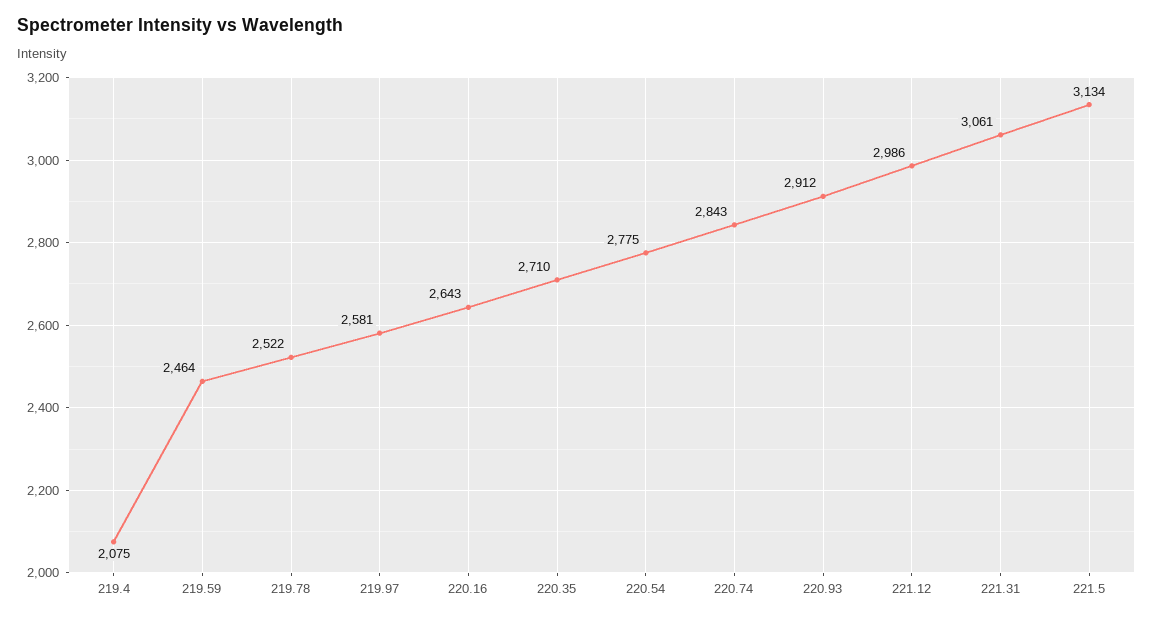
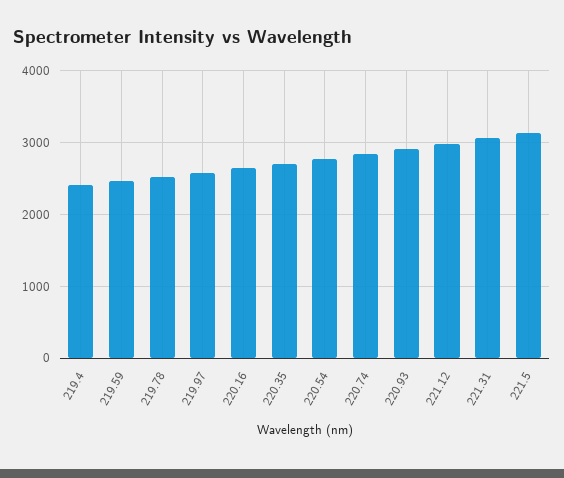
219.4: 2075 -> 2400

